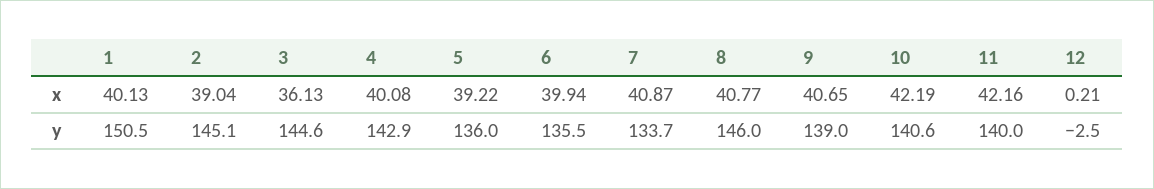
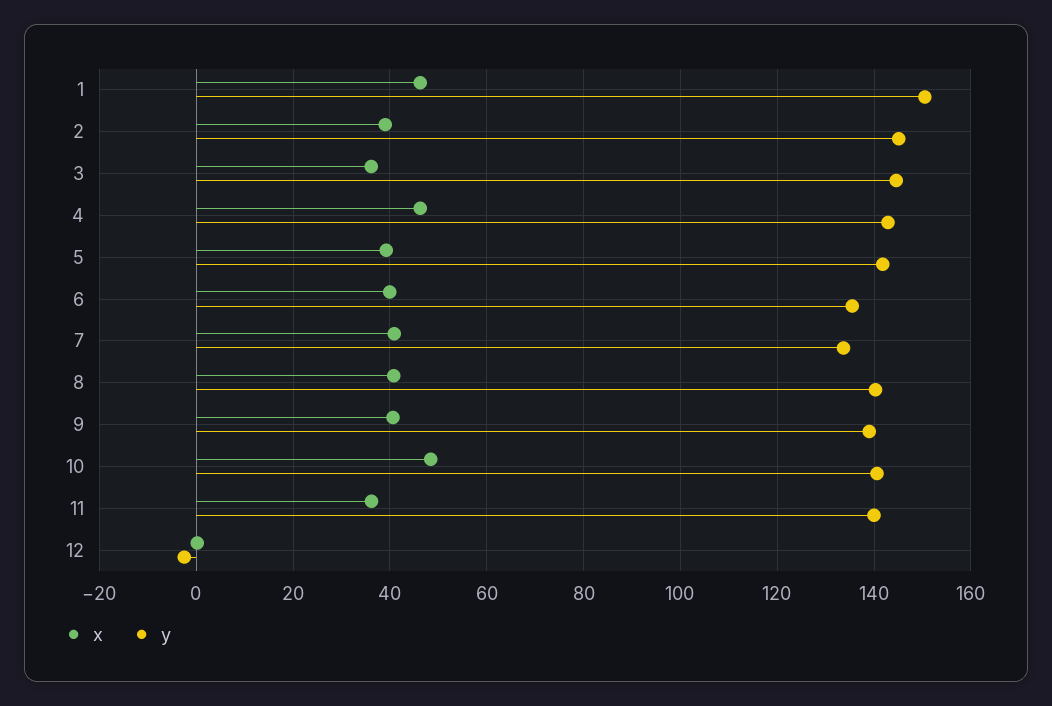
x, 1: 40.13 -> 46
x, 4: 40.08 -> 46
x, 10: 42.19 -> 48
x, 11: 42.16 -> 36
y, 5: 136 -> 142
y, 8: 146 -> 140

